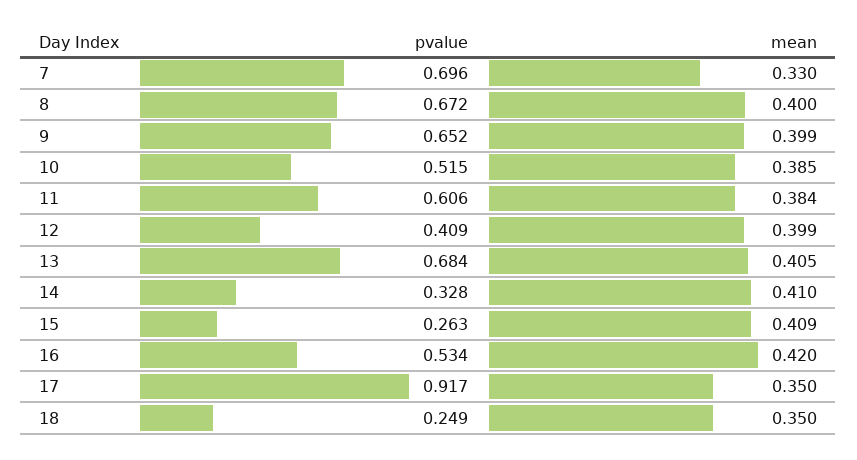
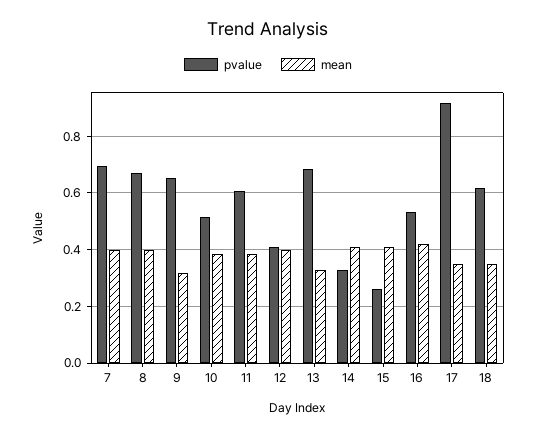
mean, 7: 0.33 -> 0.4
mean, 9: 0.399 -> 0.325
mean, 13: 0.405 -> 0.325
pvalue, 18: 0.249 -> 0.625

